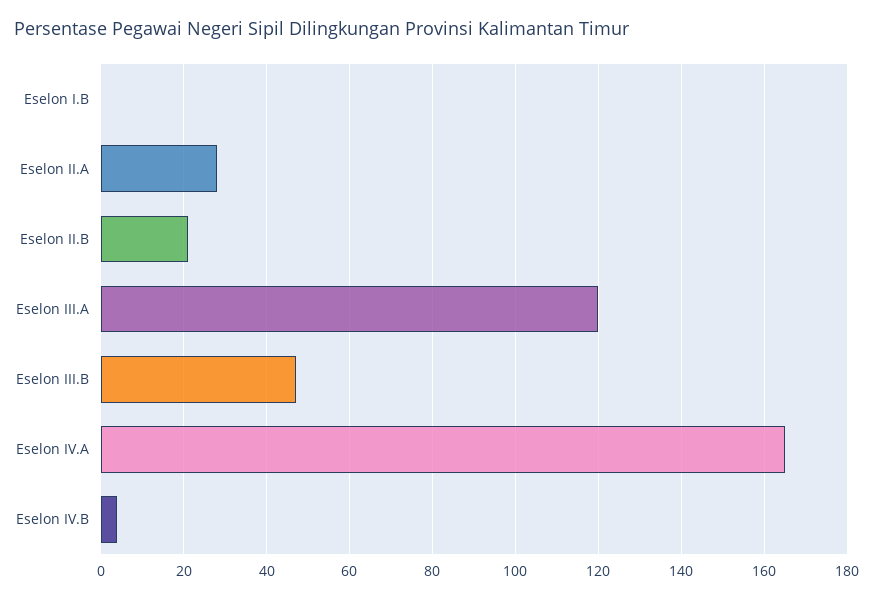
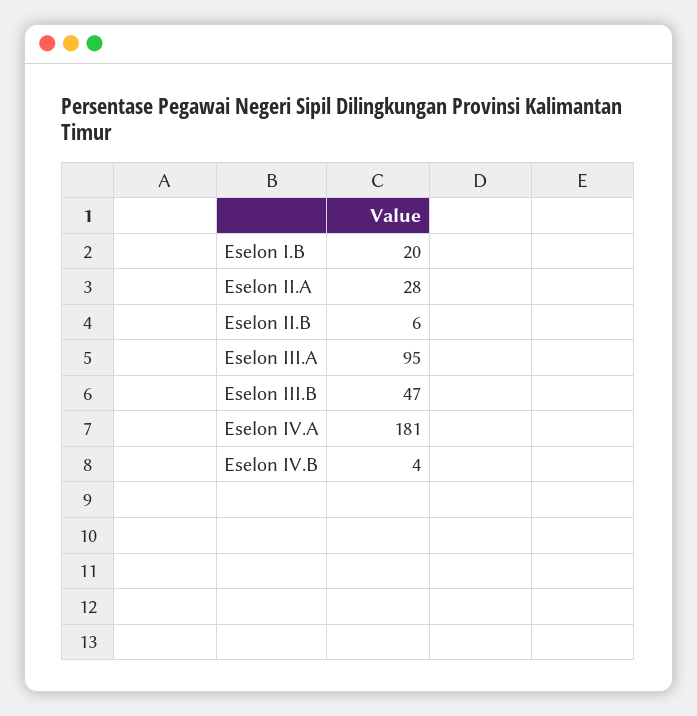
Eselon I.B: 0 -> 20
Eselon II.B: 20 -> 6
Eselon III.A: 120 -> 95
Eselon IV.A: 165 -> 181

